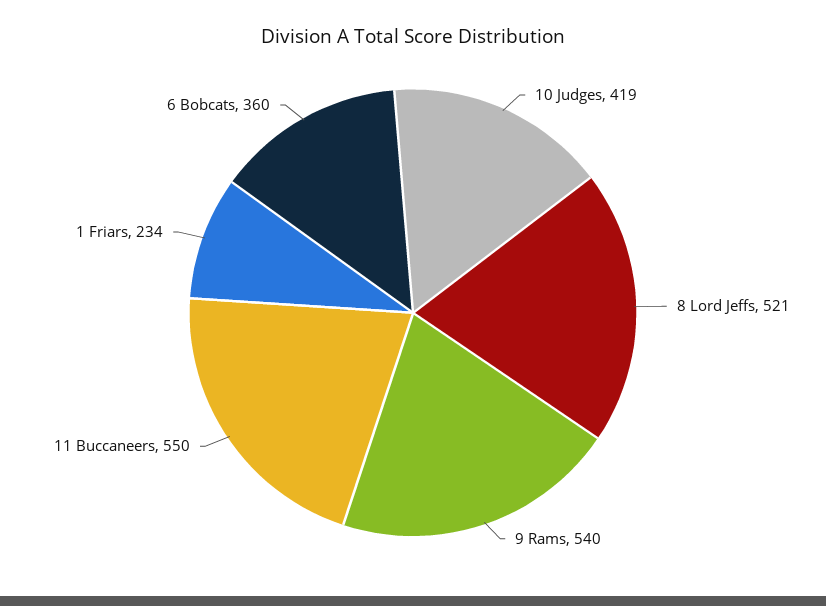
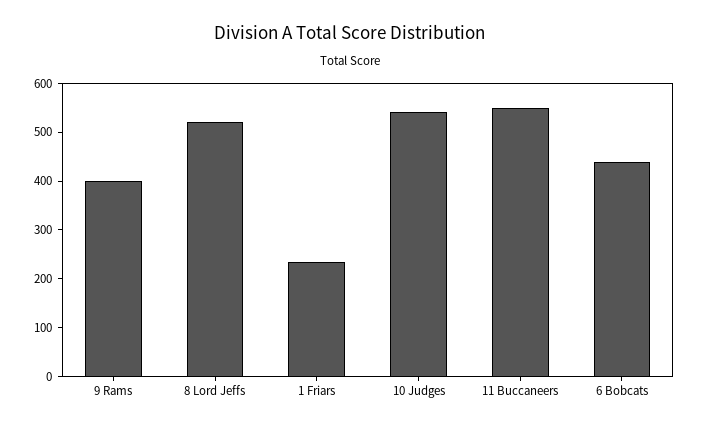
10 Judges: 419 -> 540
9 Rams: 540 -> 400
6 Bobcats: 360 -> 440

